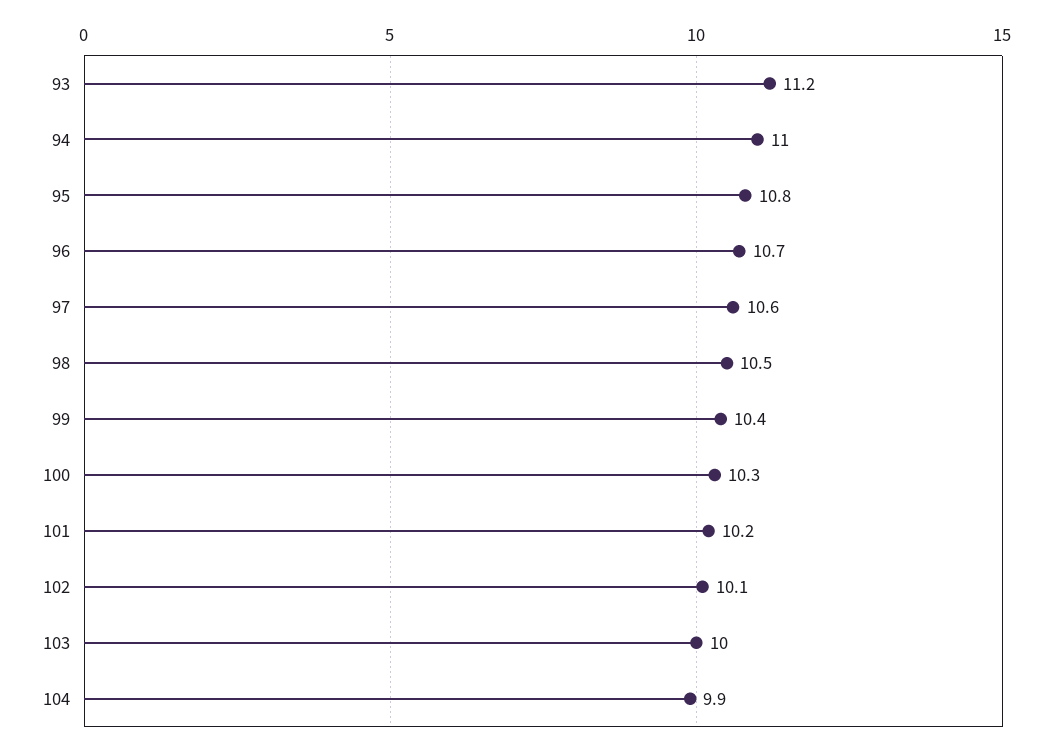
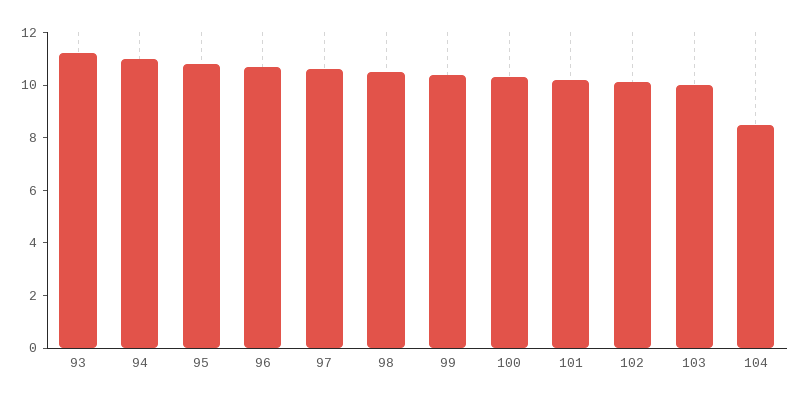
104: 9.9 -> 8.5

